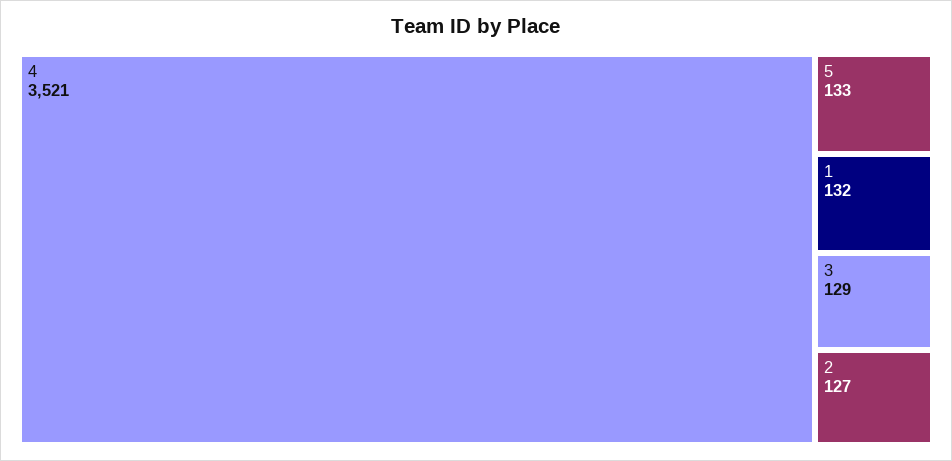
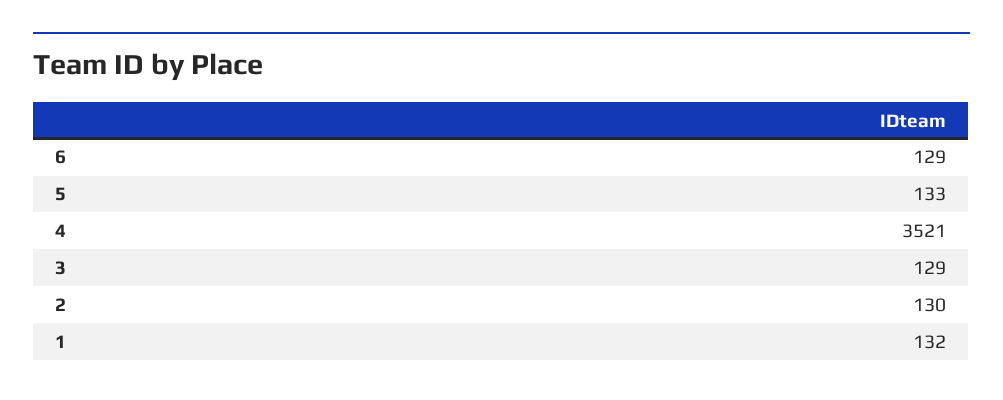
2: 127 -> 130
6: none -> 129

